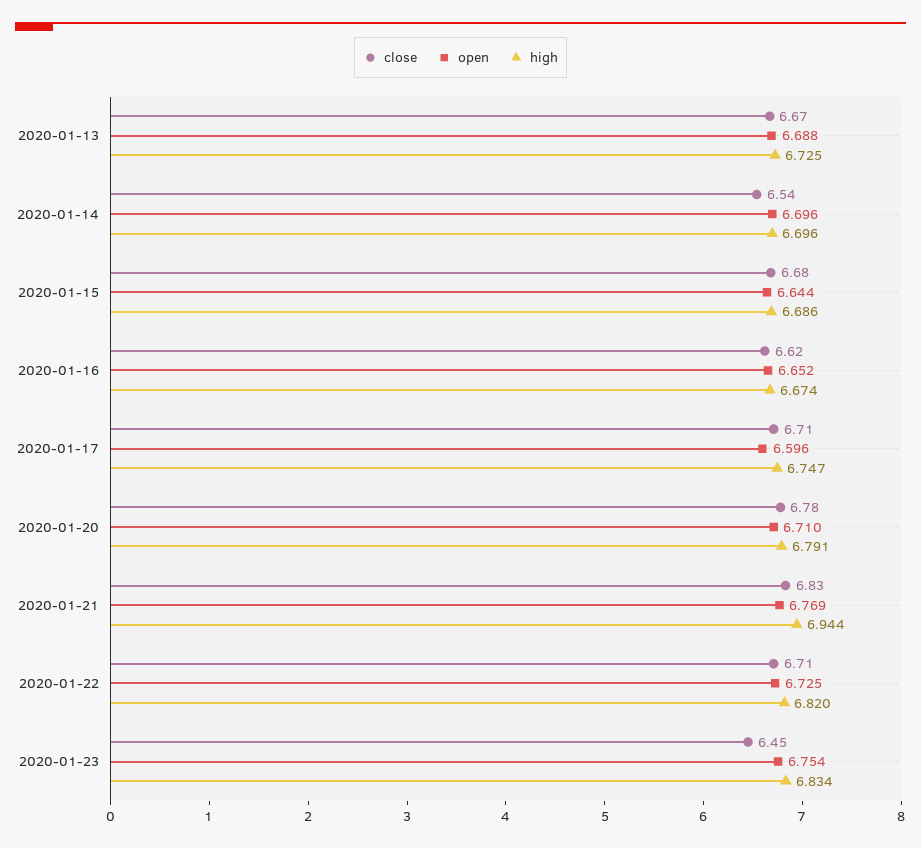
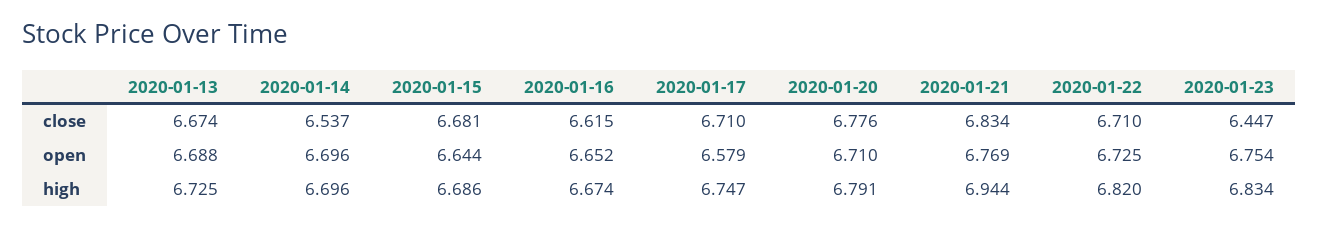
open, 2020-01-17: 6.596 -> 6.579

